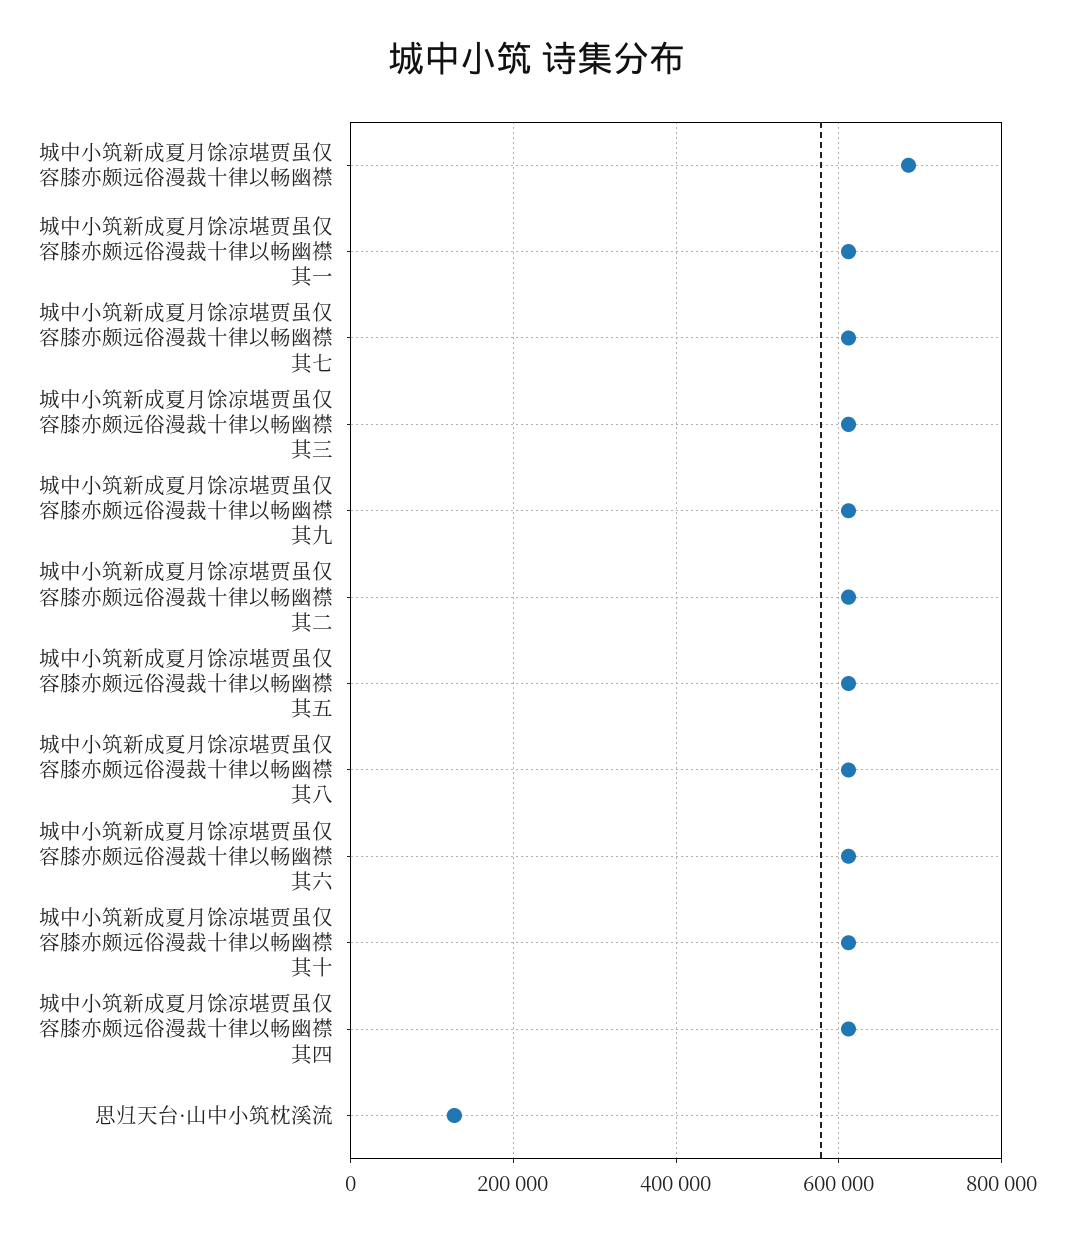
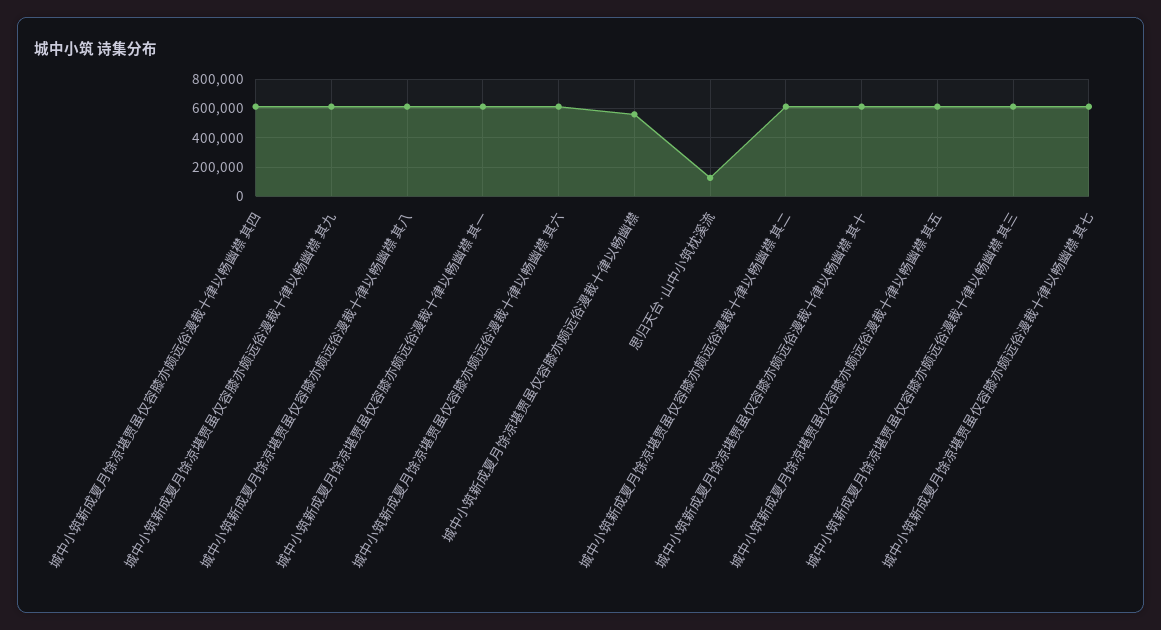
城中小筑新成夏月馀凉堪贾虽仅容膝亦颇远俗漫裁十律以畅幽襟: 680000 -> 550000

